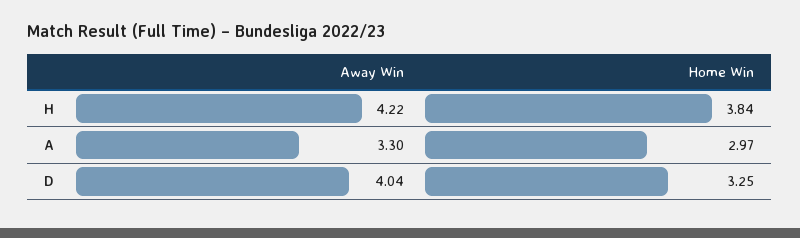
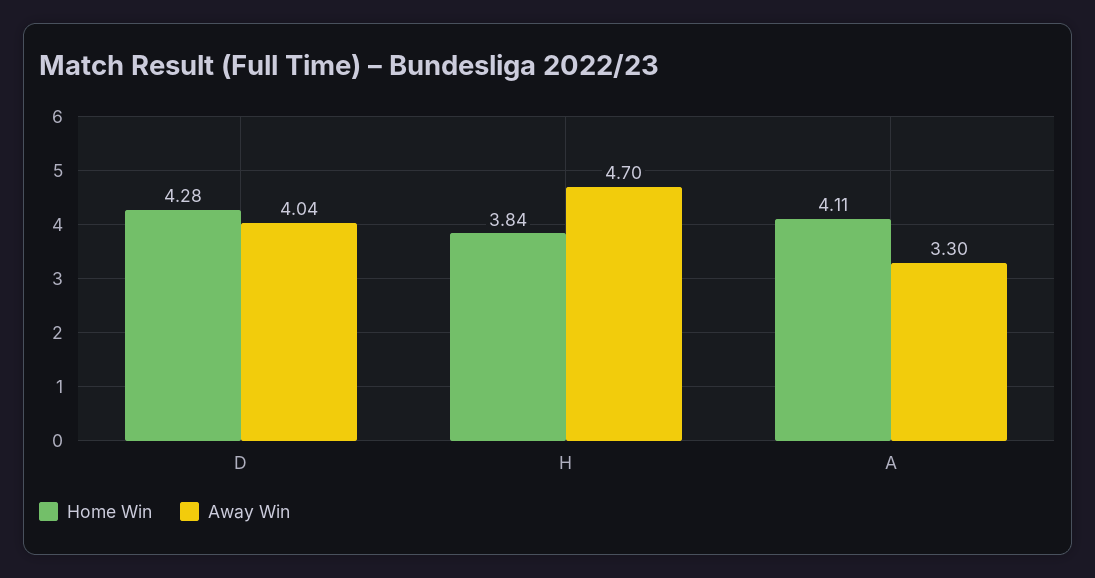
Away Win, H: 4.22 -> 4.7
Home Win, A: 2.97 -> 4.11
Home Win, D: 3.25 -> 4.28

